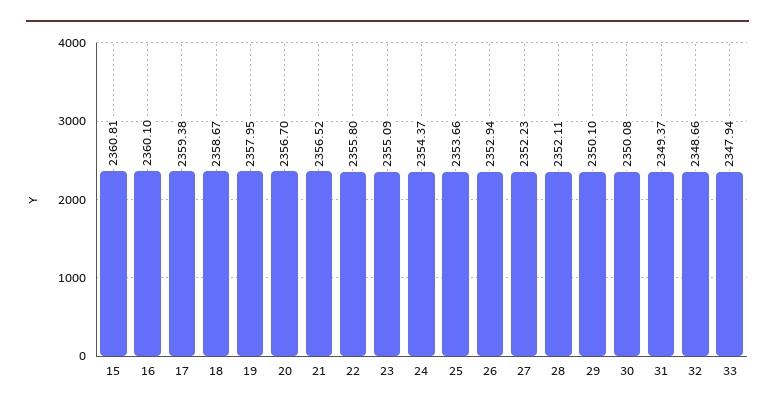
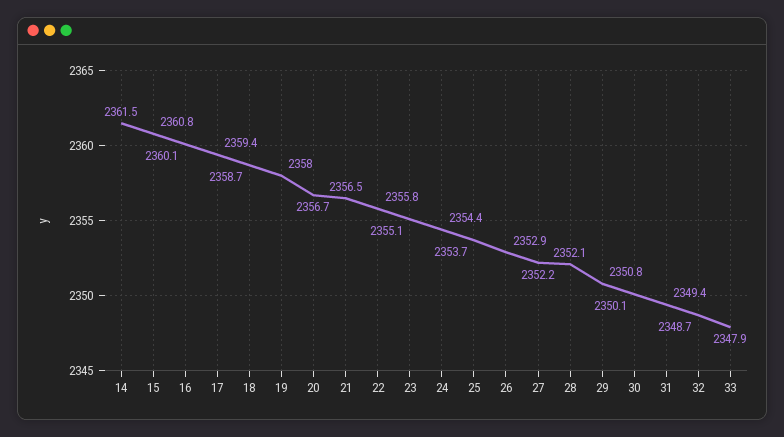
29: 2350.1 -> 2350.8
14: none -> 2361.5

